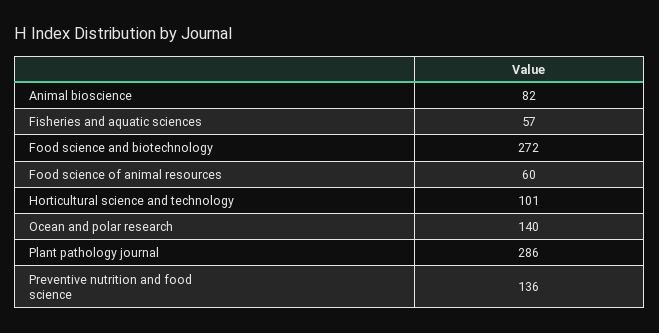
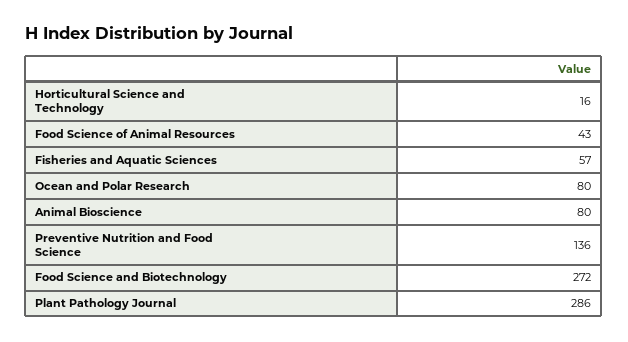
Animal bioscience: 82 -> 80
Food science of animal resources: 60 -> 43
Horticultural science and technology: 101 -> 16
Ocean and polar research: 140 -> 80

